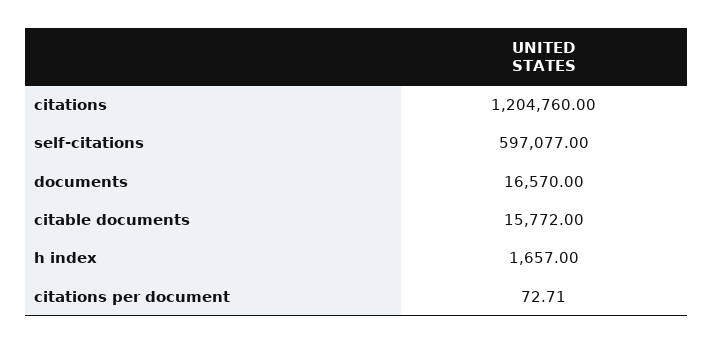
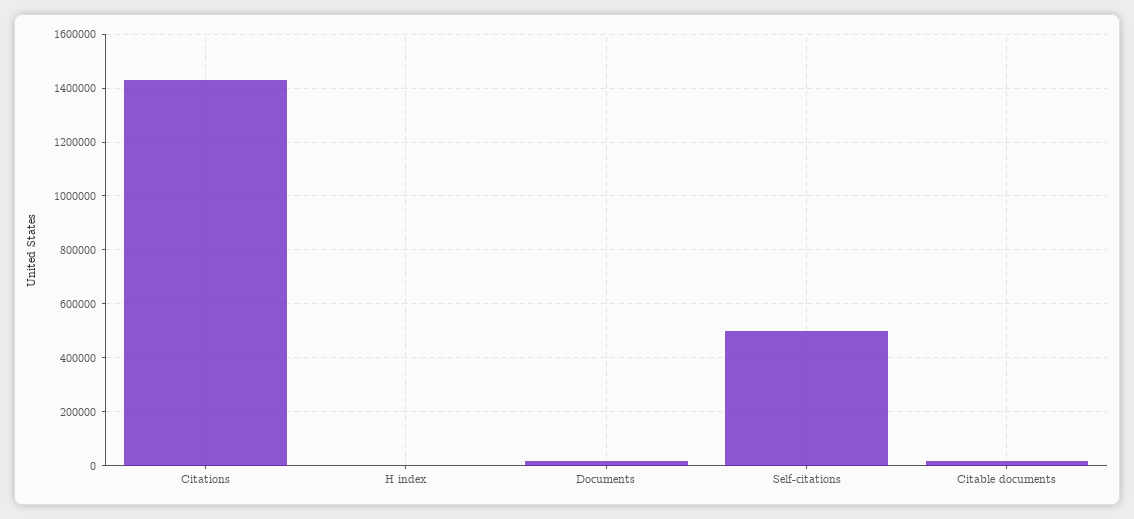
citations: 1204760 -> 1425000
self-citations: 597077 -> 500000
citations per document: 72.71 -> none

